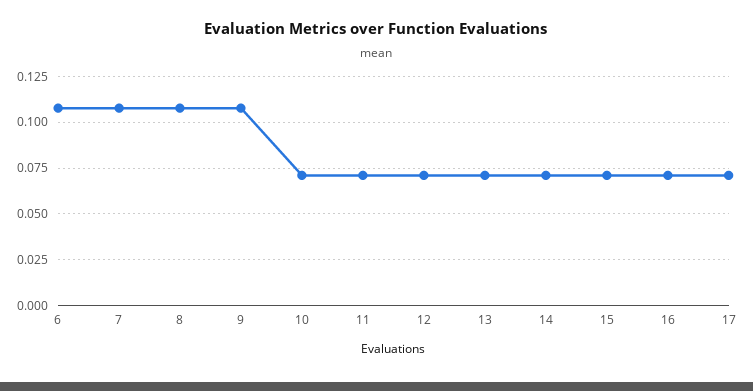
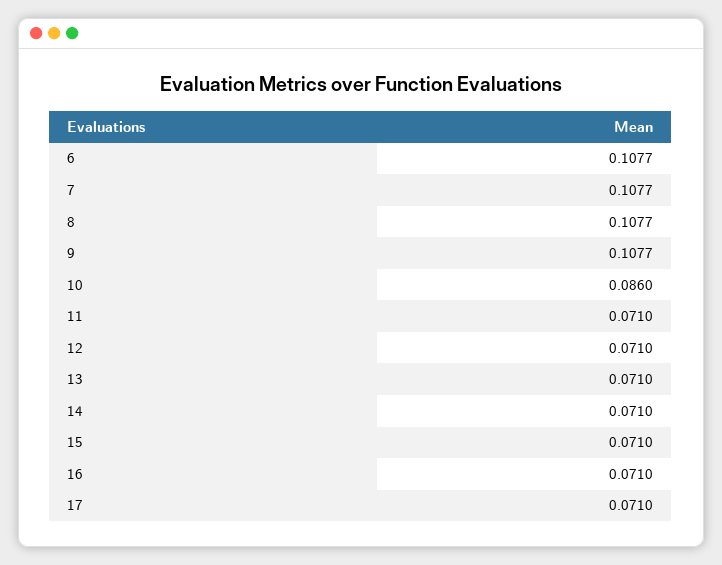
10: 0.07 -> 0.086

